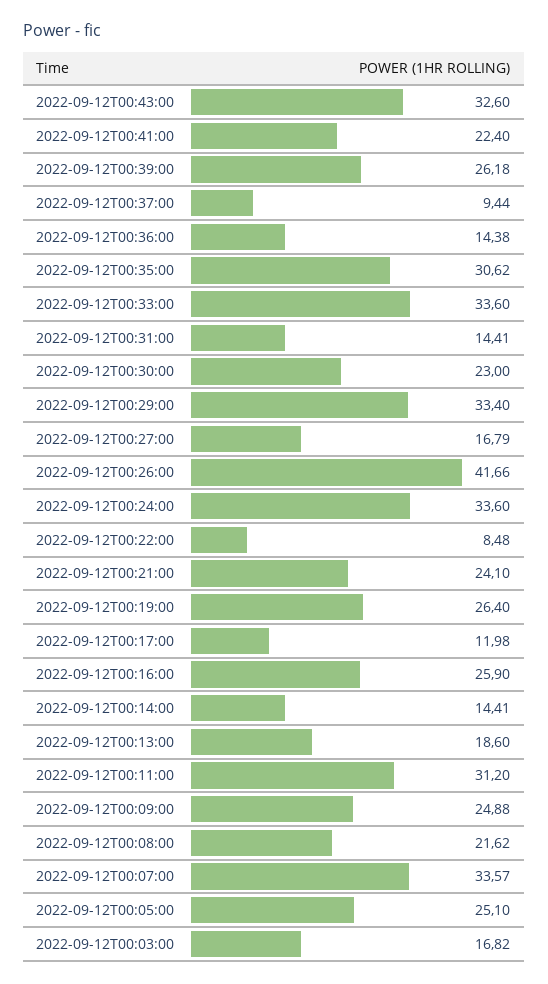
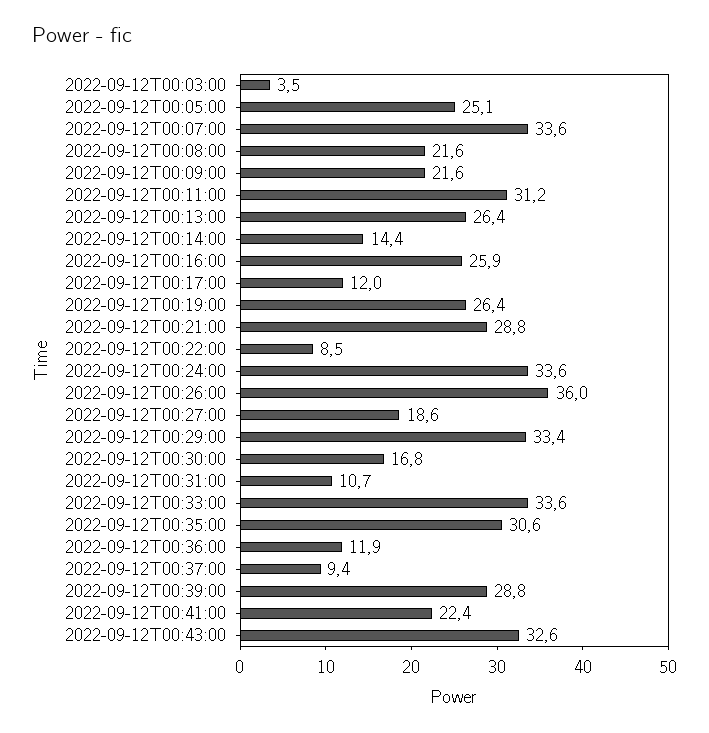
2022-09-12T00:39:00: 26.18 -> 28.8
2022-09-12T00:36:00: 14.38 -> 11.9
2022-09-12T00:31:00: 14.41 -> 10.7
2022-09-12T00:30:00: 23 -> 16.8
2022-09-12T00:27:00: 16.79 -> 18.6
2022-09-12T00:26:00: 41.66 -> 36
2022-09-12T00:21:00: 24.1 -> 28.8
2022-09-12T00:13:00: 18.6 -> 26.4
2022-09-12T00:09:00: 24.88 -> 21.6
2022-09-12T00:03:00: 16.82 -> 3.5

